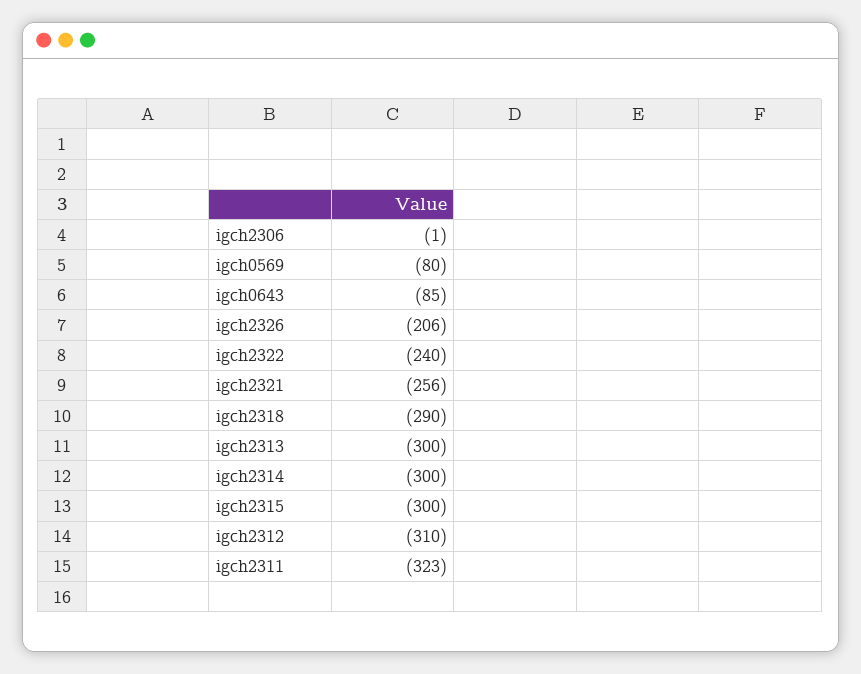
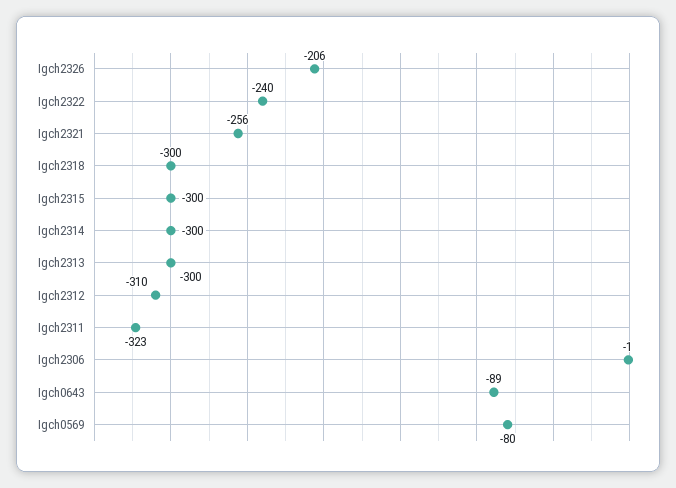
igch0643: -85 -> -89
igch2318: -290 -> -300

